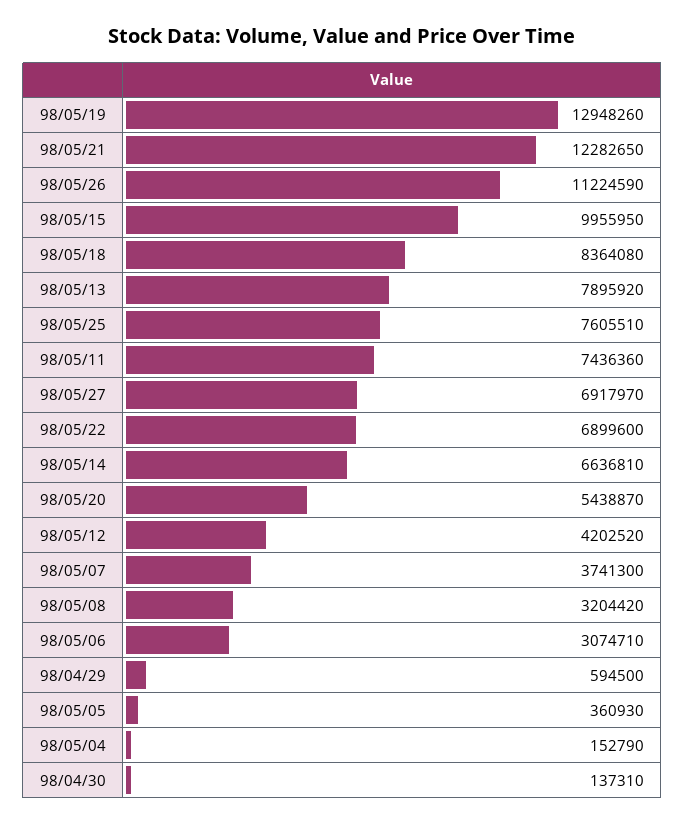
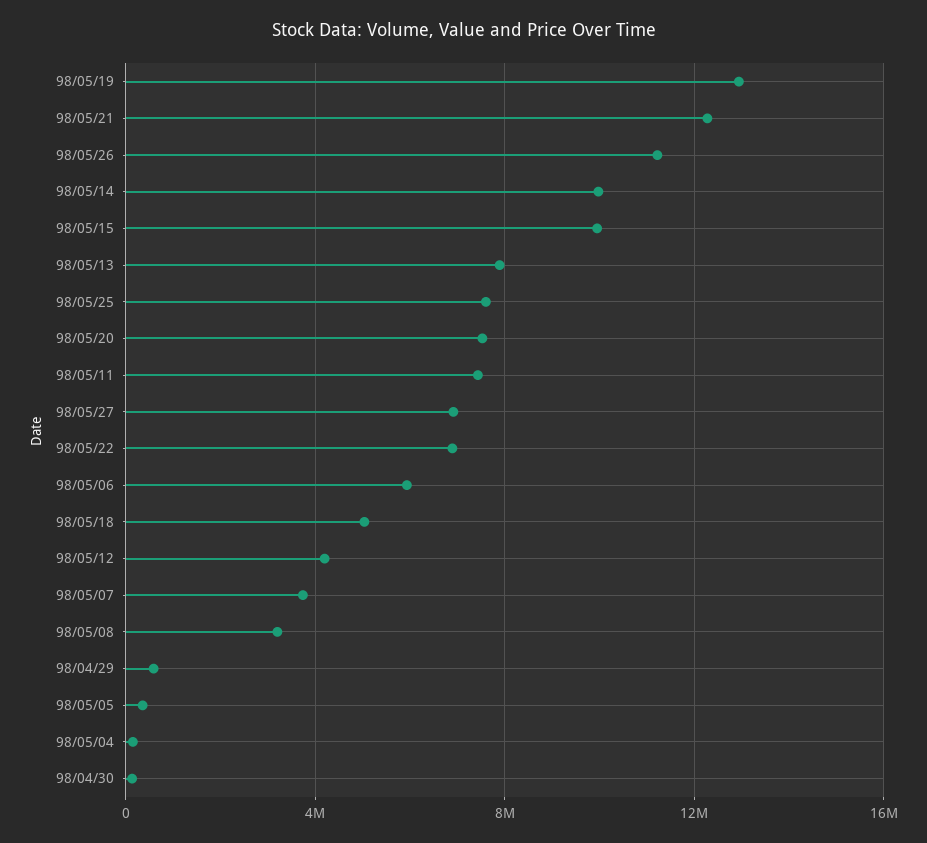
98/05/18: 8364080 -> 5000000
98/05/14: 6636810 -> 10000000
98/05/20: 5438870 -> 7500000
98/05/06: 3074710 -> 6000000

